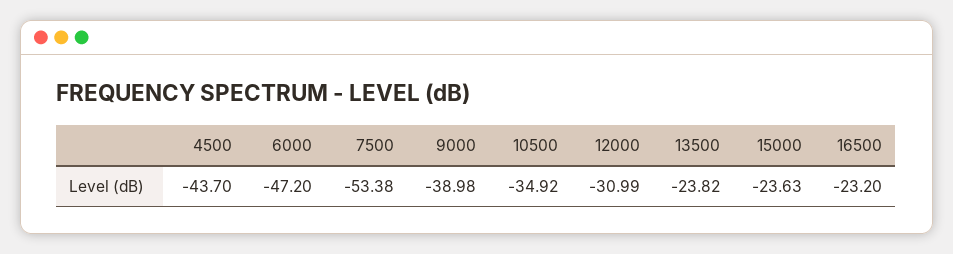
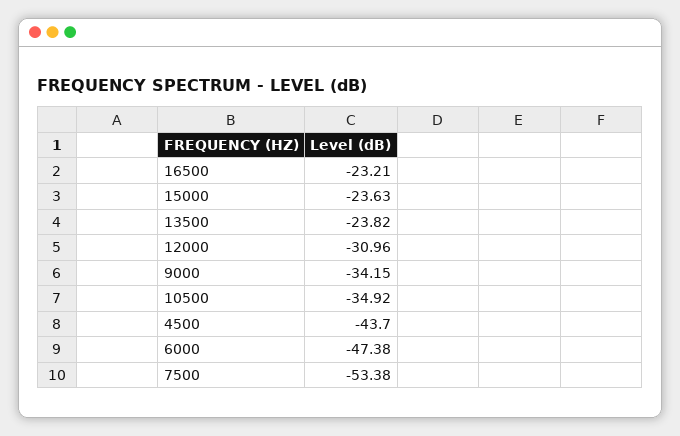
6000: -47.2 -> -47.38
9000: -38.98 -> -34.15
12000: -30.99 -> -30.96
16500: -23.2 -> -23.21

